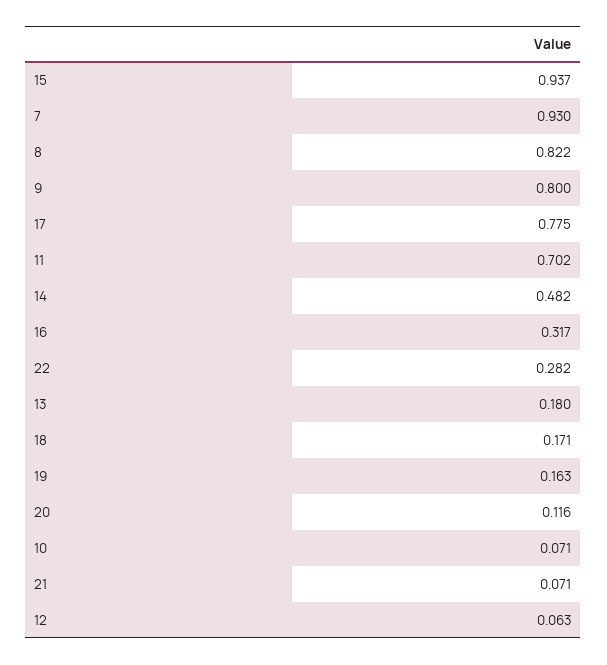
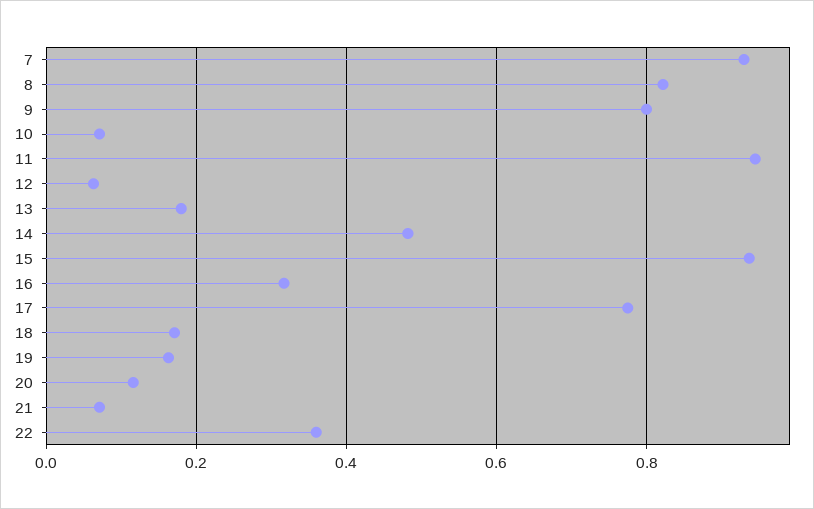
11: 0.702 -> 0.94
22: 0.282 -> 0.36

